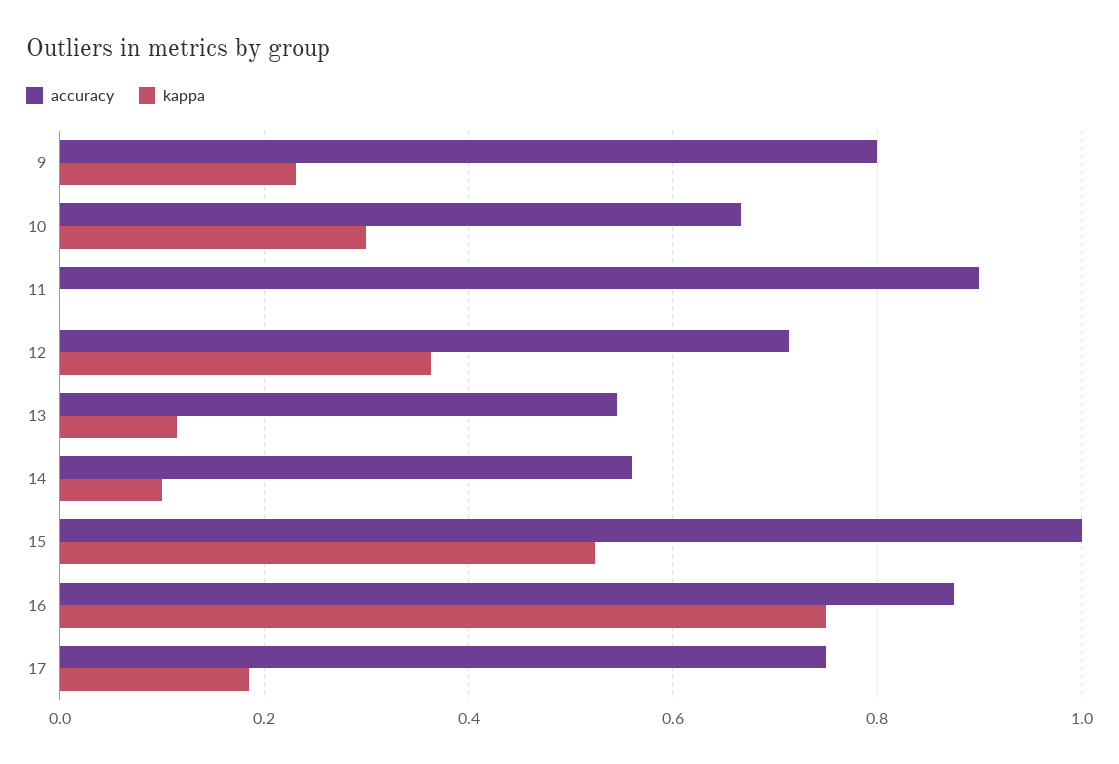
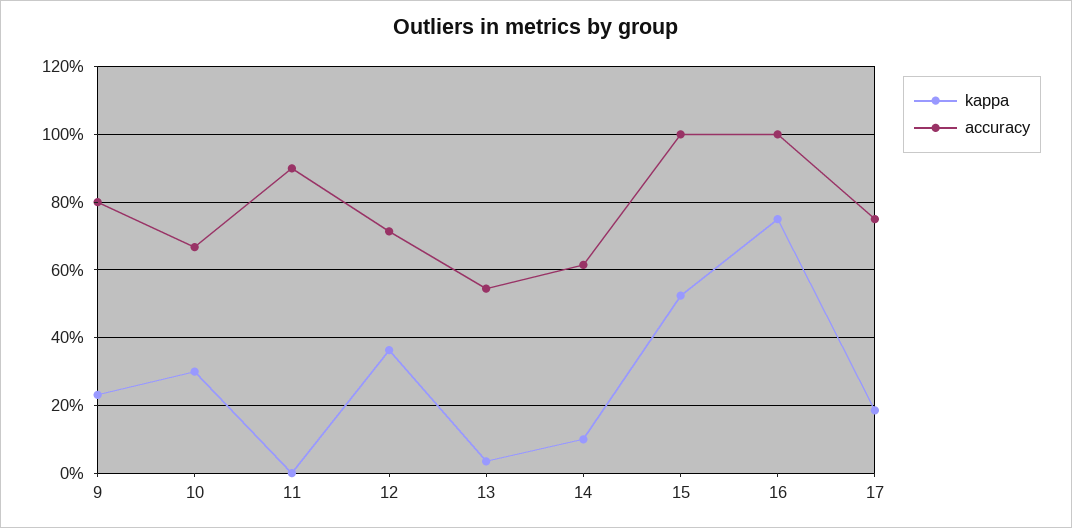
kappa, 13: 0.12 -> 0.04
accuracy, 14: 0.56 -> 0.62
accuracy, 16: 0.88 -> 1

